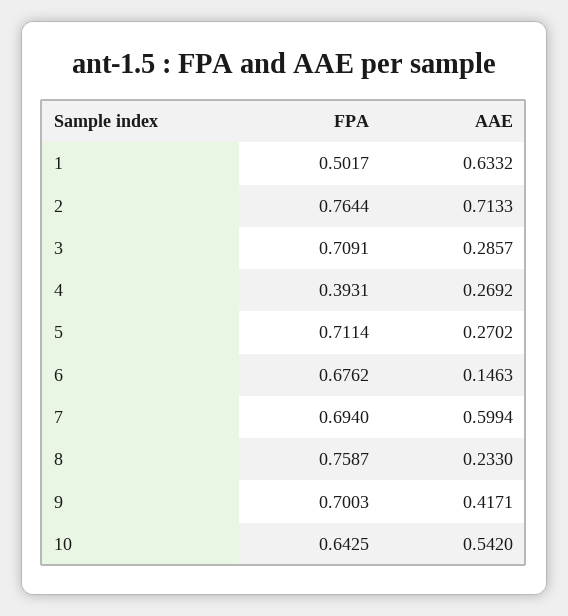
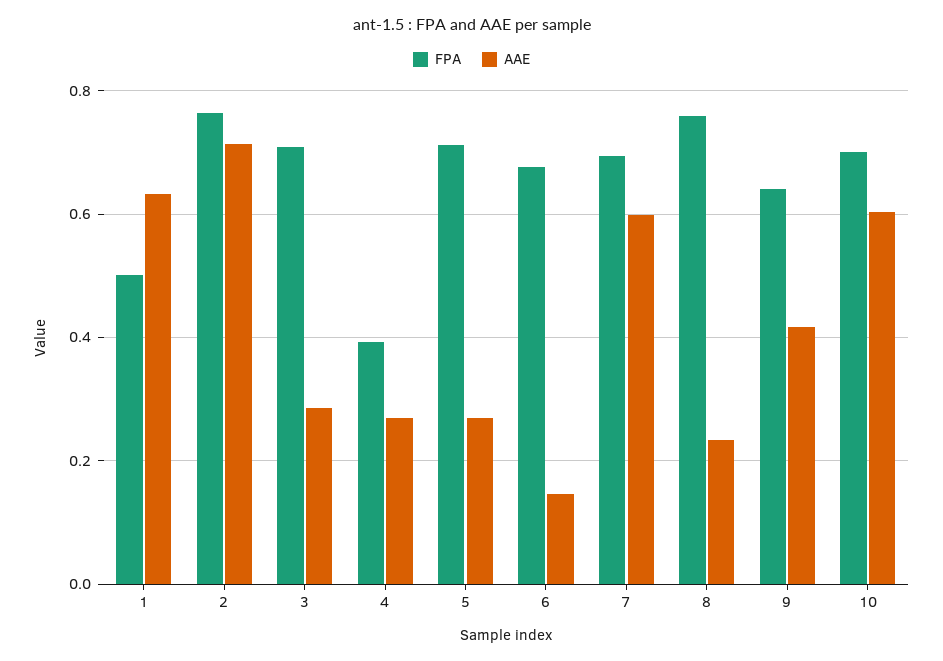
FPA, 9: 0.7003 -> 0.64
FPA, 10: 0.6425 -> 0.7
AAE, 10: 0.542 -> 0.6

